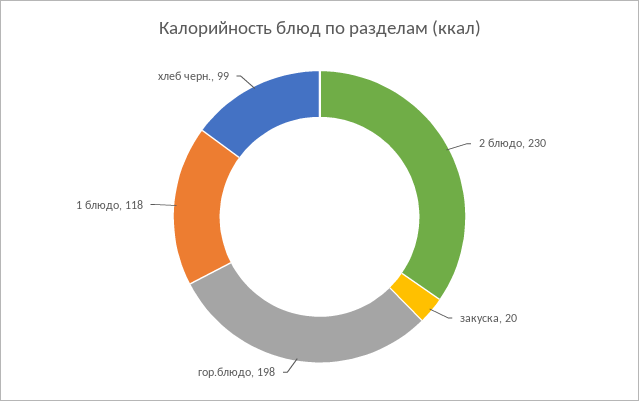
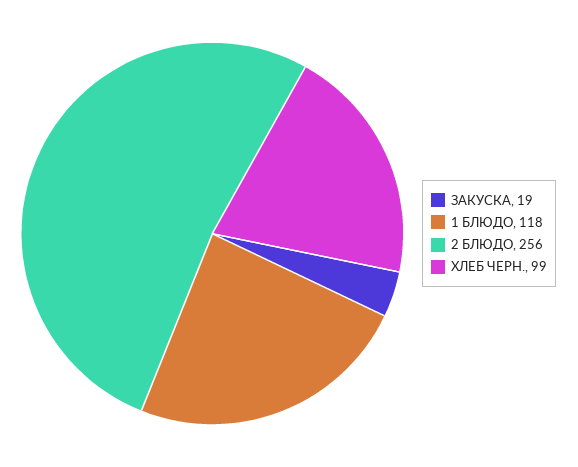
2 блюдо: 230 -> 256
закуска: 20 -> 19
гор.блюдо: 198 -> none

